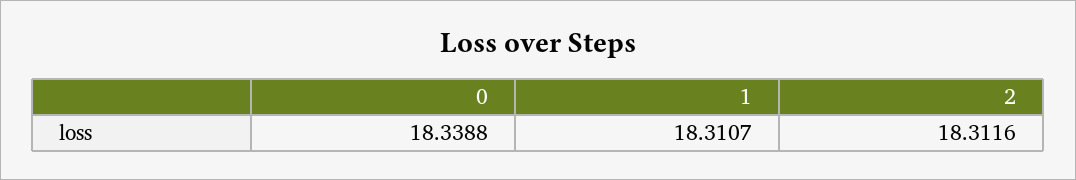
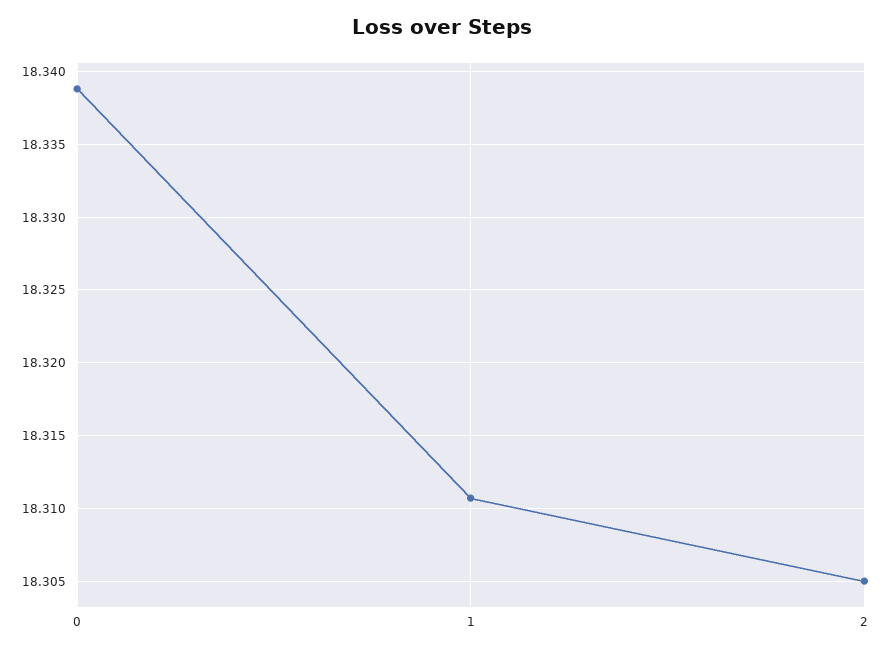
2: 18.3116 -> 18.305

